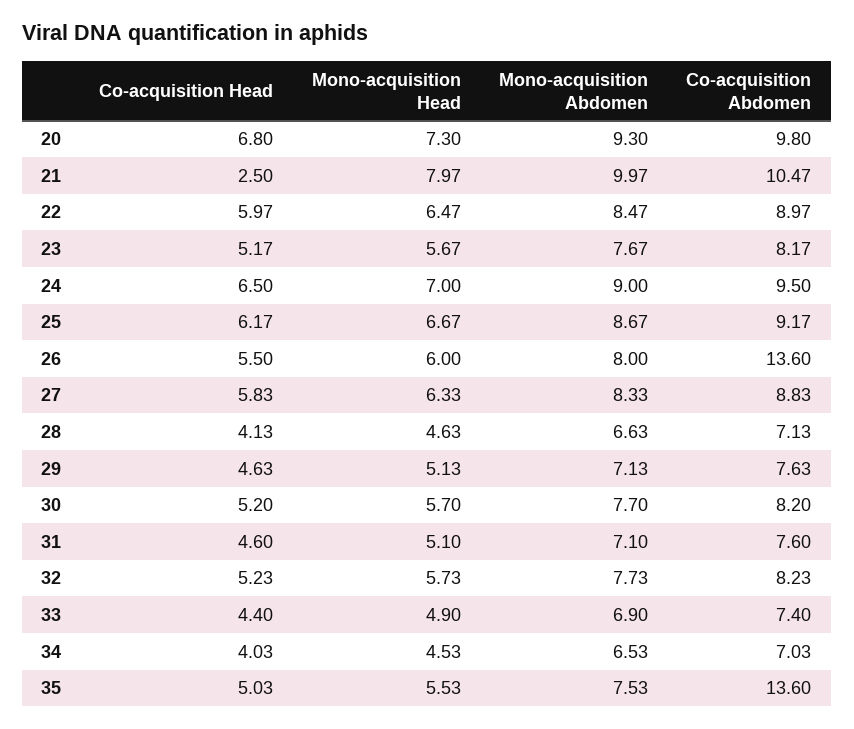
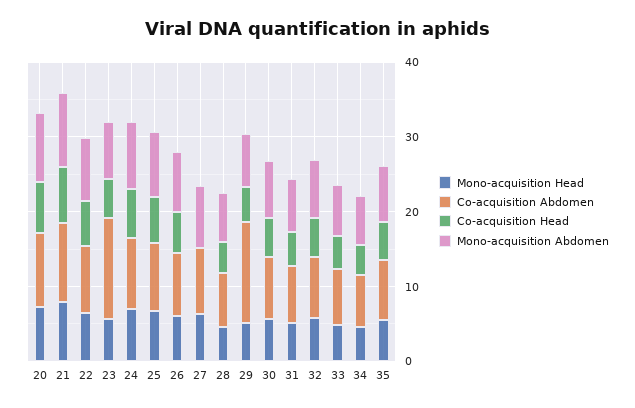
Co-acquisition Head, 21: 2.5 -> 8
Co-acquisition Abdomen, 23: 8.17 -> 14
Co-acquisition Abdomen, 26: 13.6 -> 8
Co-acquisition Head, 27: 5.83 -> 0
Co-acquisition Abdomen, 29: 7.63 -> 14
Co-acquisition Abdomen, 35: 13.6 -> 8

